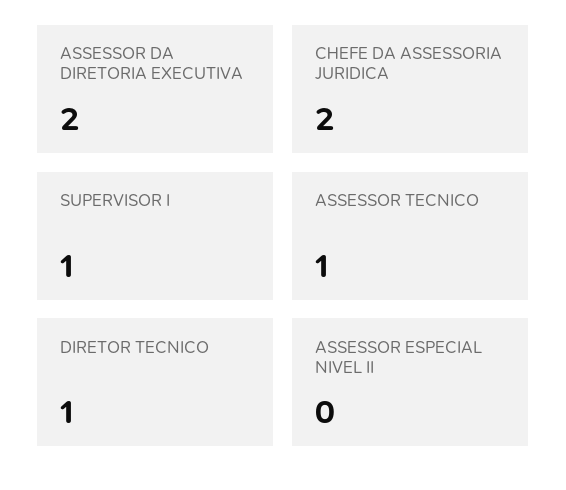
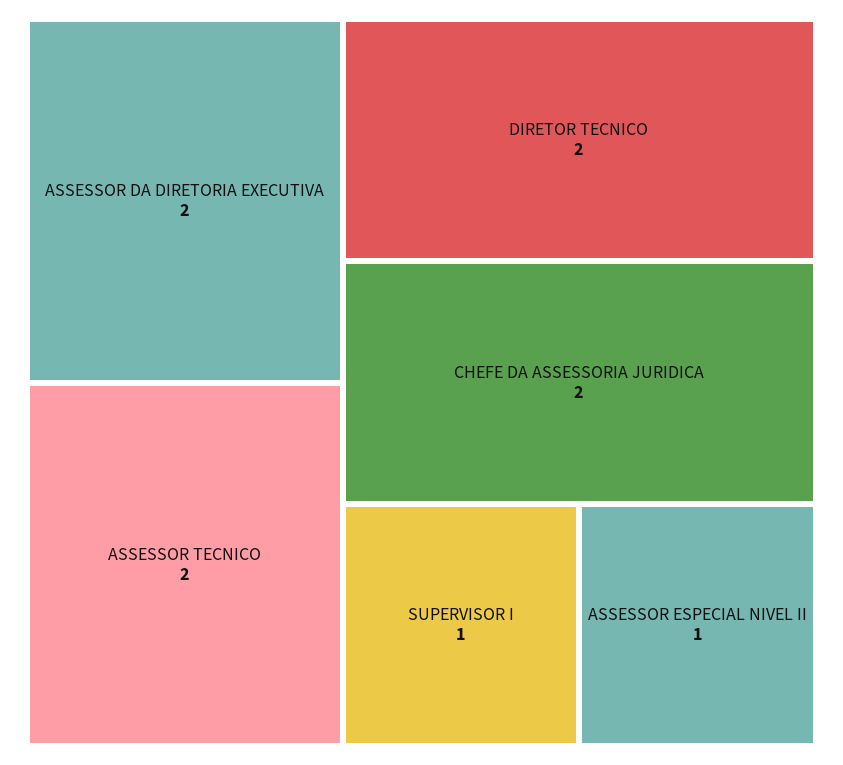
ASSESSOR TECNICO: 1 -> 2
DIRETOR TECNICO: 1 -> 2
ASSESSOR ESPECIAL NIVEL II: 0 -> 1

